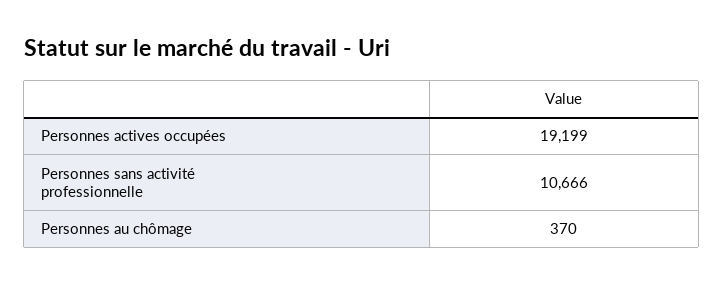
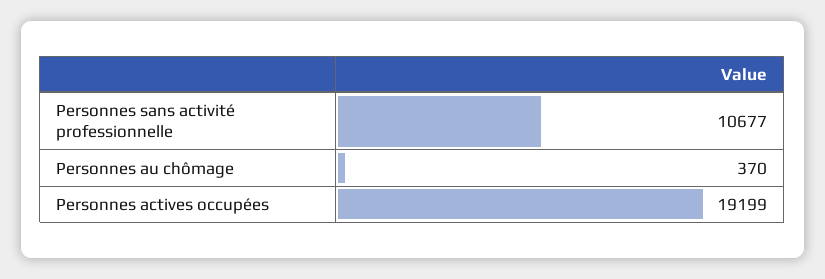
Personnes sans activité professionnelle: 10666 -> 10677

